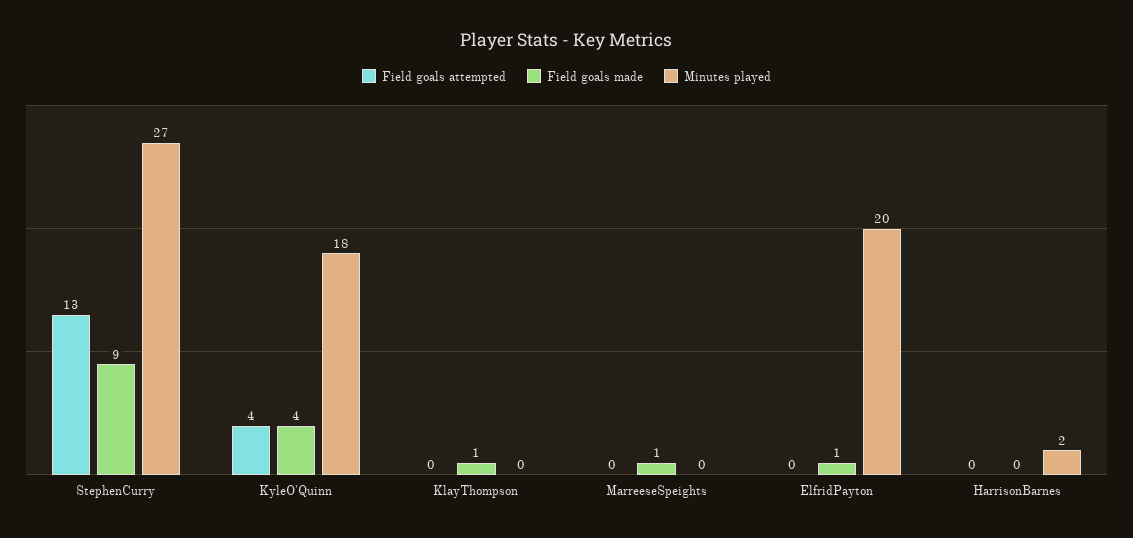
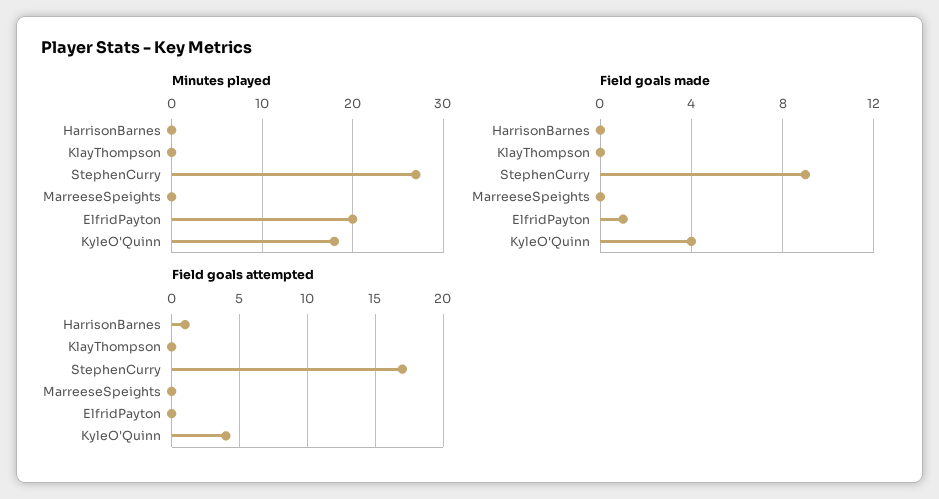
Field goals attempted, StephenCurry: 13 -> 17
Field goals made, KlayThompson: 1 -> 0
Field goals made, MarreeseSpeights: 1 -> 0
Field goals attempted, HarrisonBarnes: 0 -> 1
Minutes played, HarrisonBarnes: 2 -> 0

